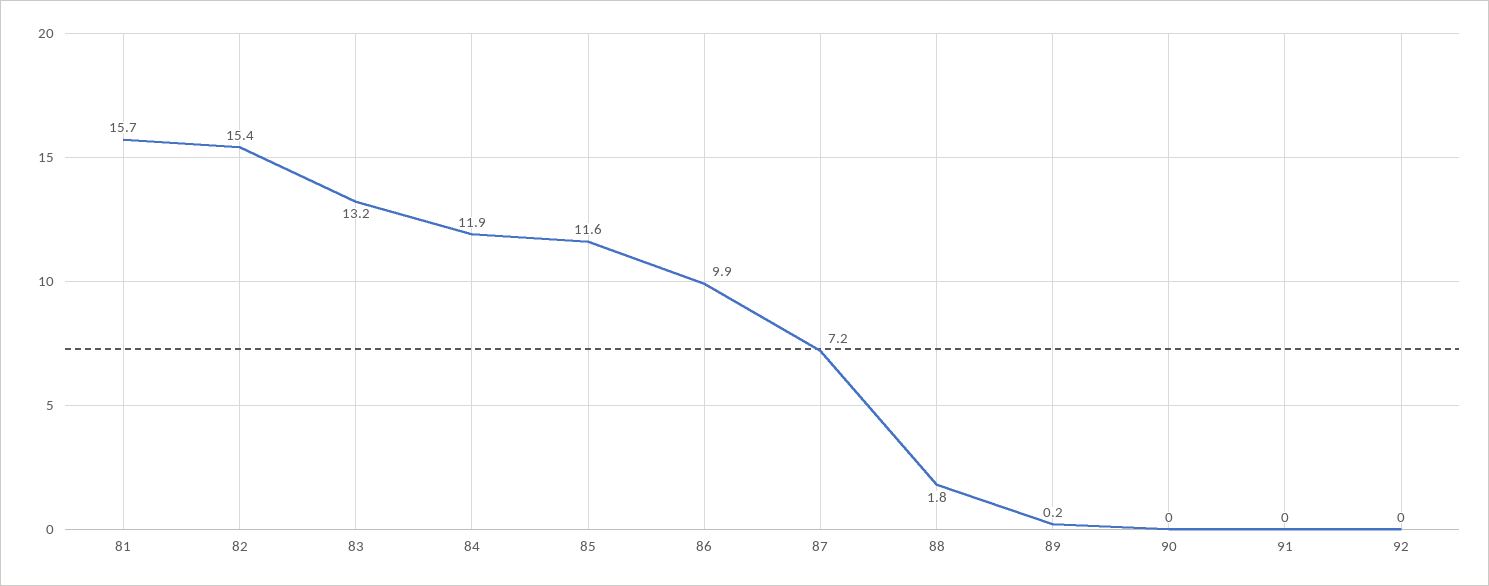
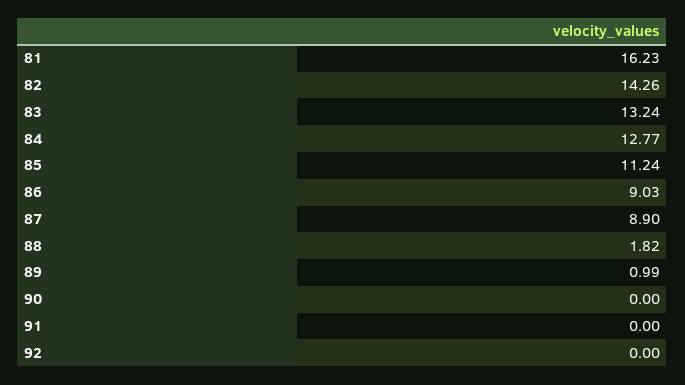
81: 15.7 -> 16.23
82: 15.4 -> 14.26
84: 11.9 -> 12.77
85: 11.6 -> 11.24
86: 9.9 -> 9.03
87: 7.2 -> 8.9
89: 0.2 -> 0.99

